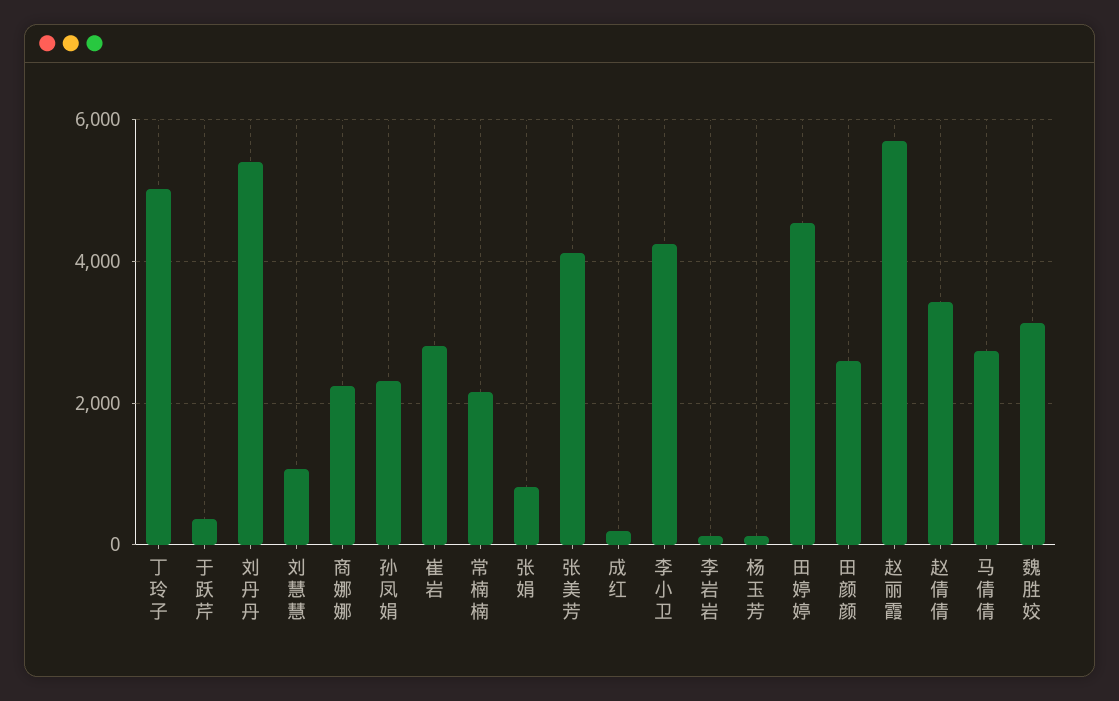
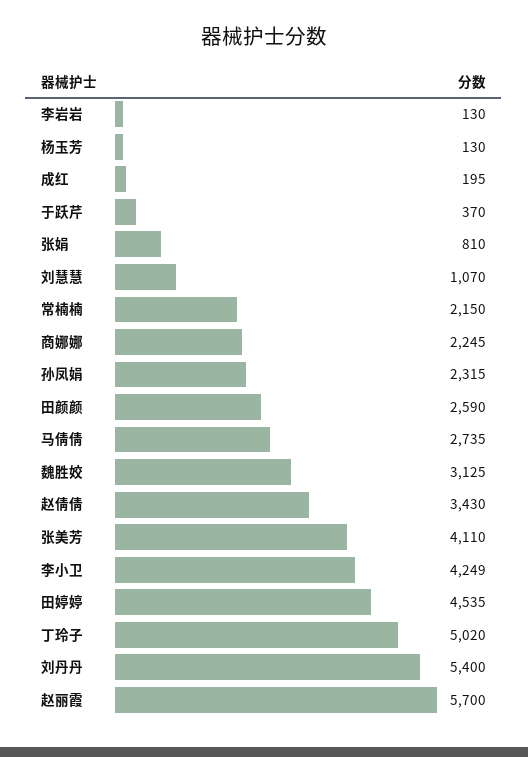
崔岩: 2800 -> none

